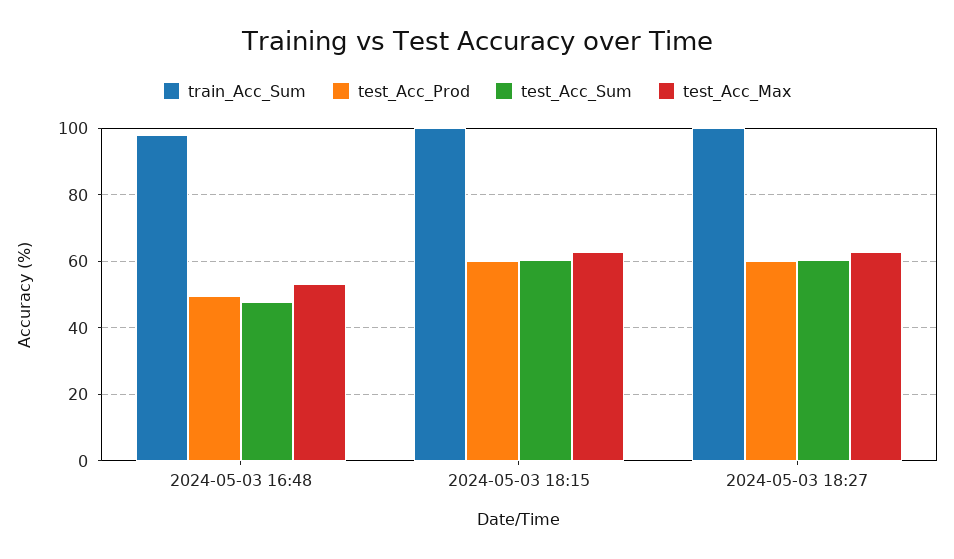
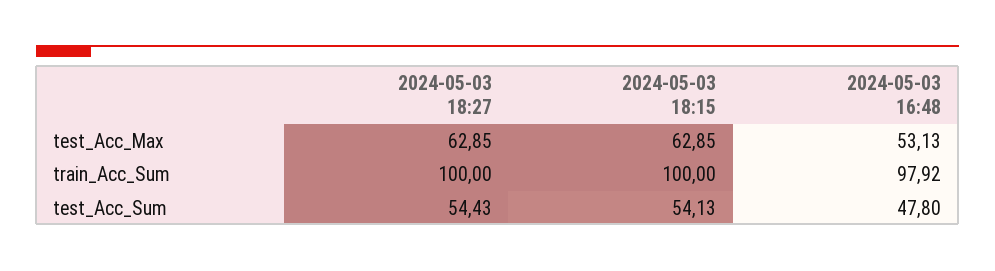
test_Acc_Prod, 2024-05-03 16:48: 50 -> none
test_Acc_Prod, 2024-05-03 18:15: 60 -> none
test_Acc_Sum, 2024-05-03 18:15: 60 -> 54.13
test_Acc_Prod, 2024-05-03 18:27: 60 -> none
test_Acc_Sum, 2024-05-03 18:27: 60 -> 54.43

